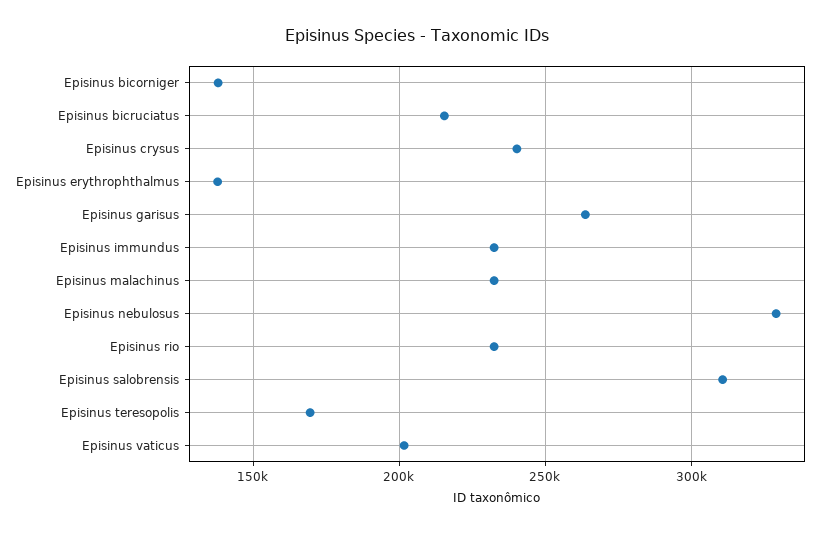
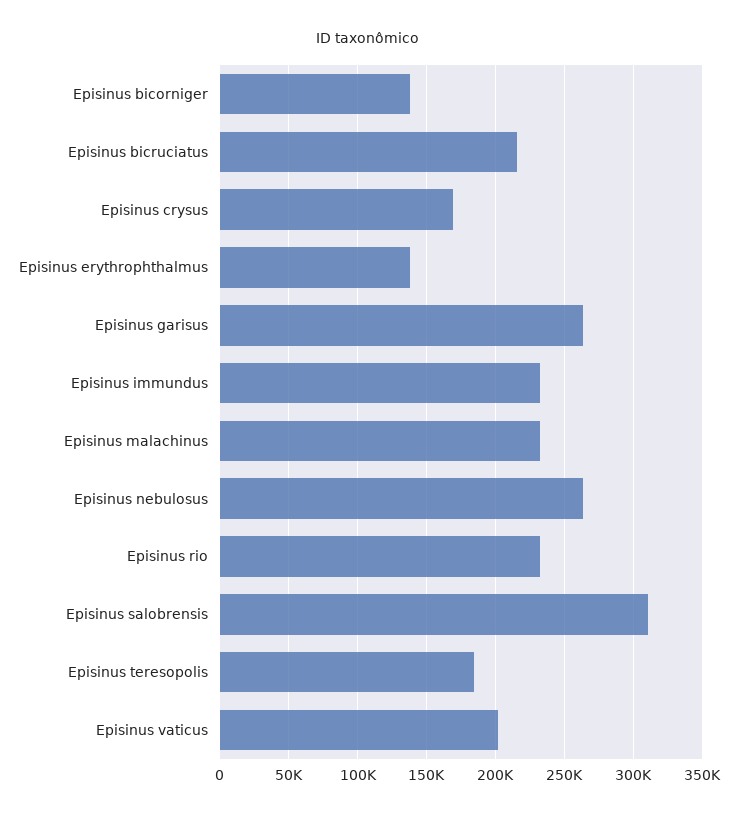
Episinus crysus: 240000 -> 170000
Episinus nebulosus: 330000 -> 265000
Episinus teresopolis: 170000 -> 185000

